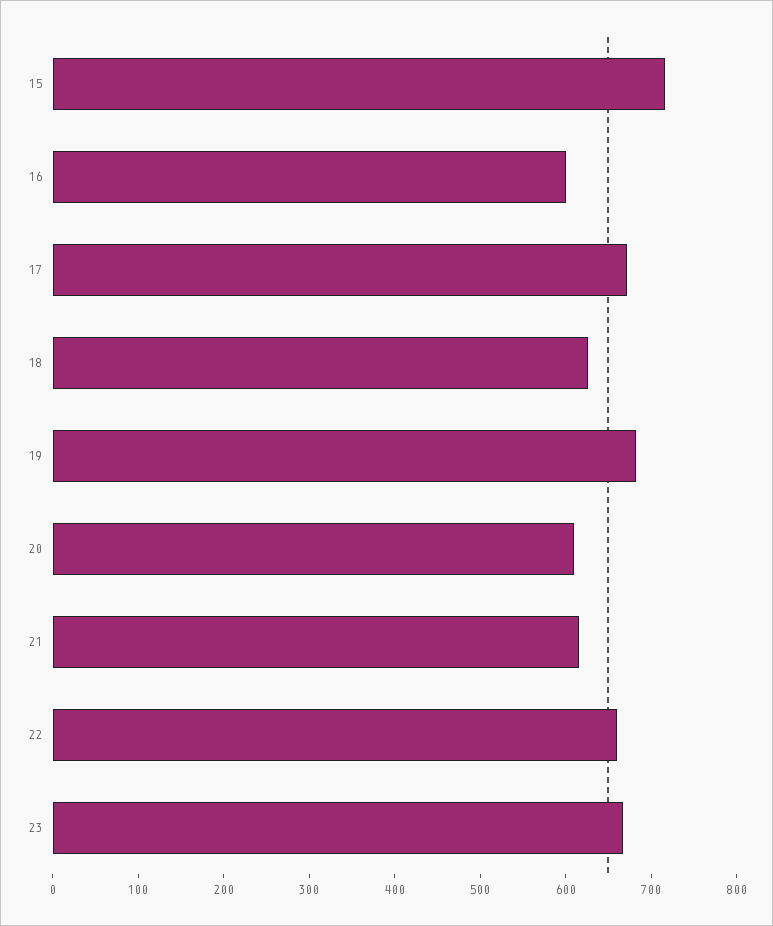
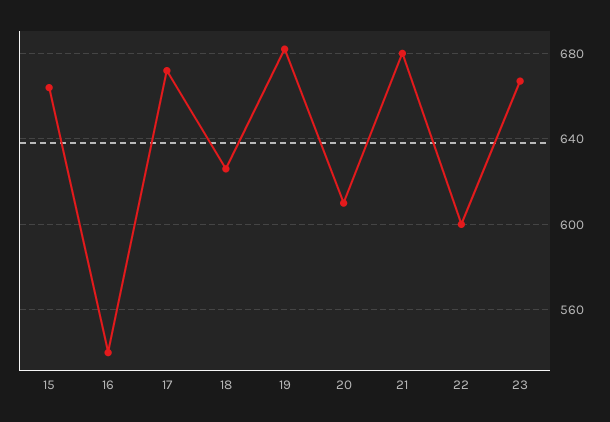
15: 720 -> 665
16: 600 -> 540
21: 620 -> 680
22: 660 -> 600

